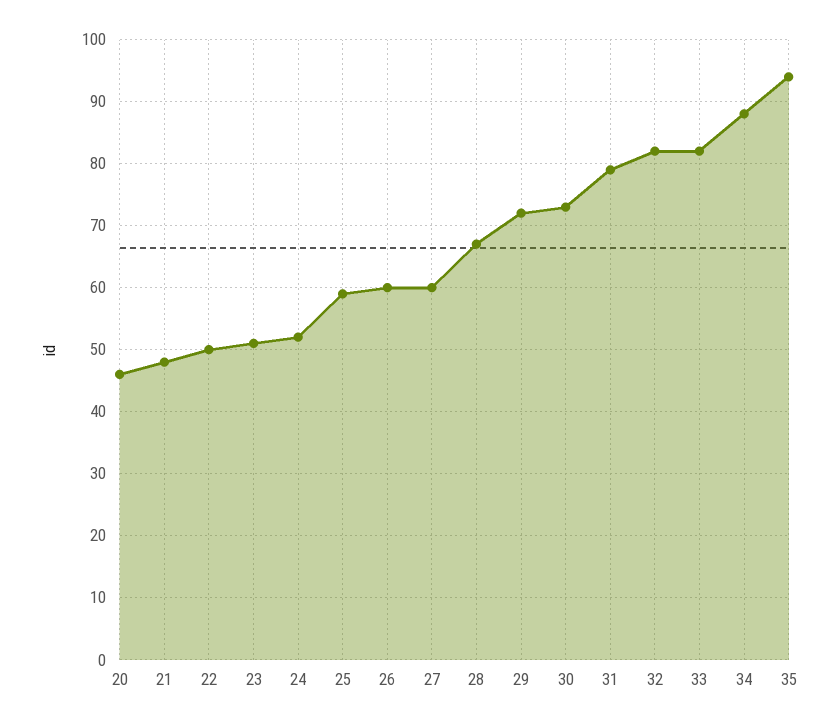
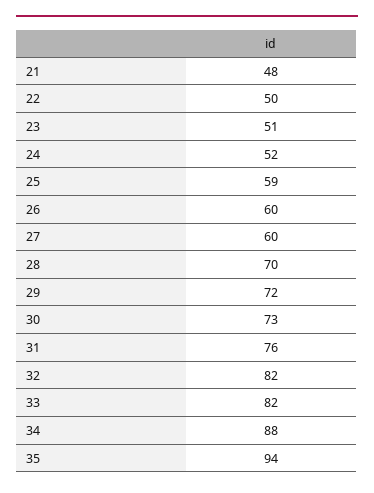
20: 46 -> none
28: 67 -> 70
31: 79 -> 76

